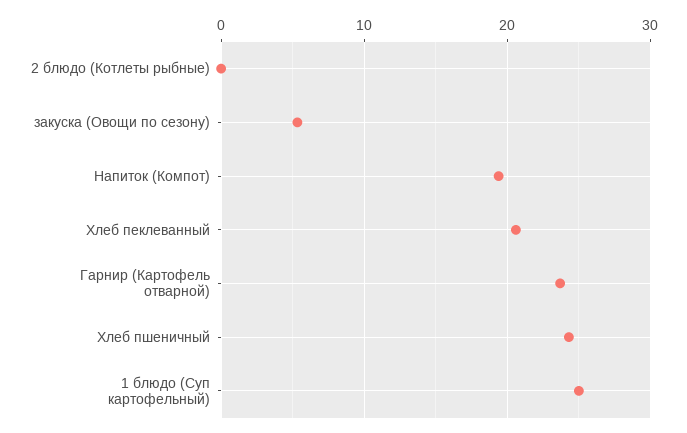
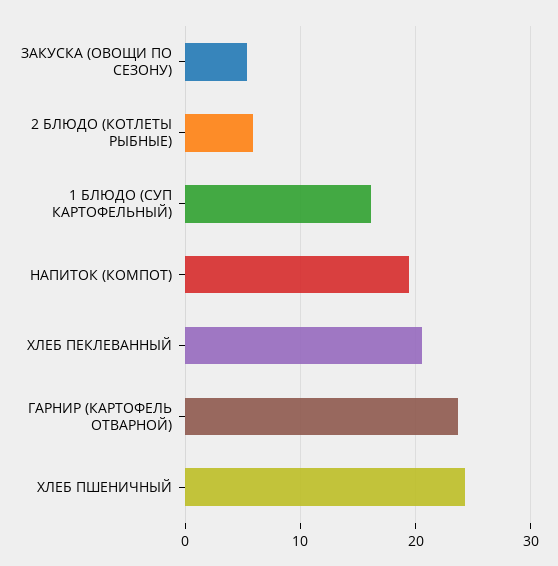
2 блюдо (Котлеты рыбные): 0 -> 6
1 блюдо (Суп картофельный): 25 -> 16

